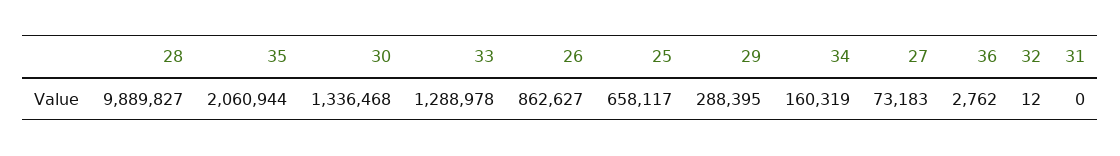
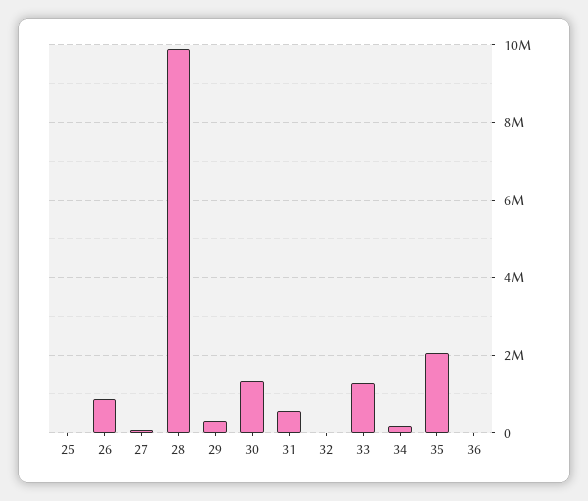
25: 658117 -> 0
31: 0 -> 600000

